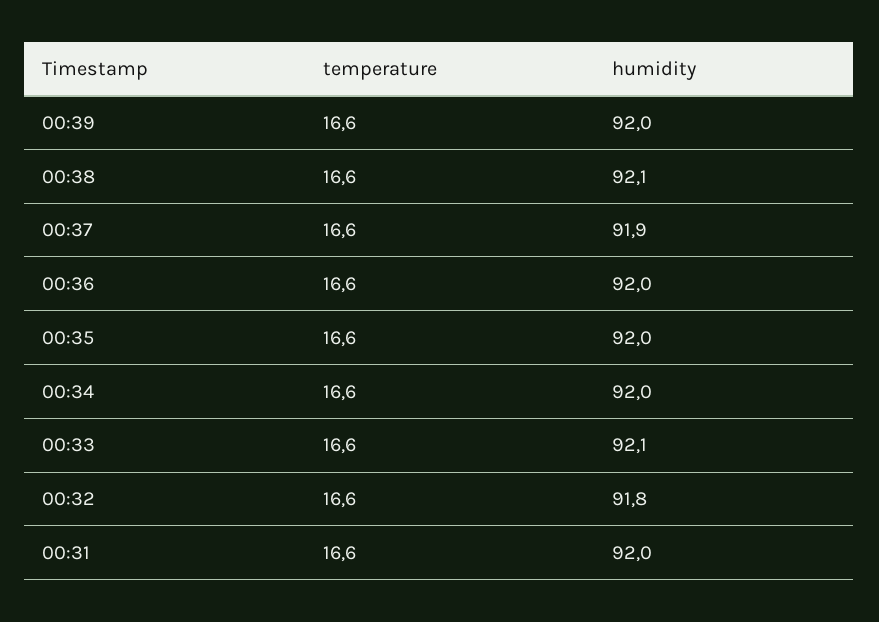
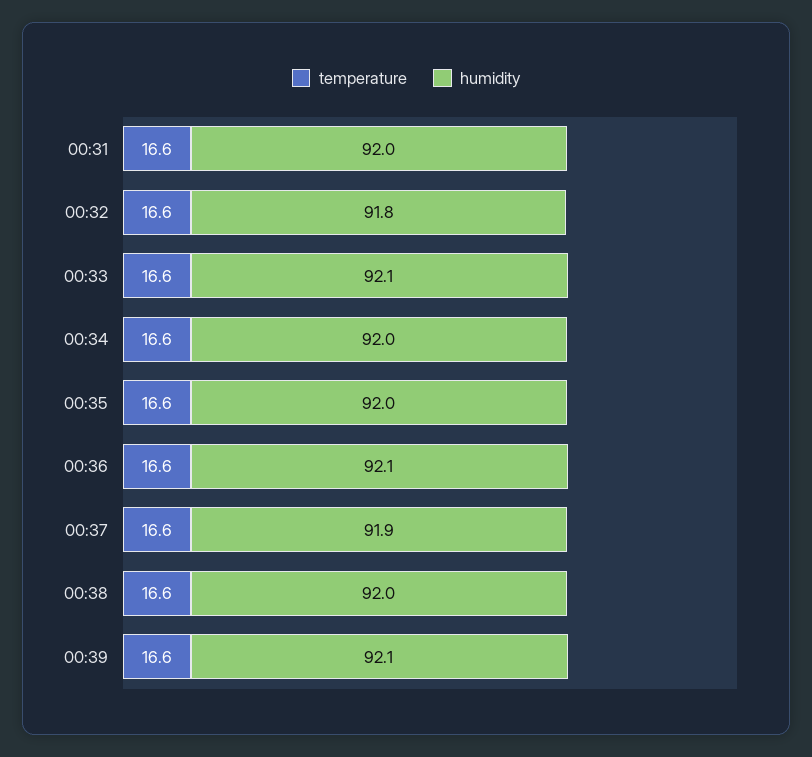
humidity, 00:39: 92 -> 92.1
humidity, 00:38: 92.1 -> 92
humidity, 00:36: 92 -> 92.1

